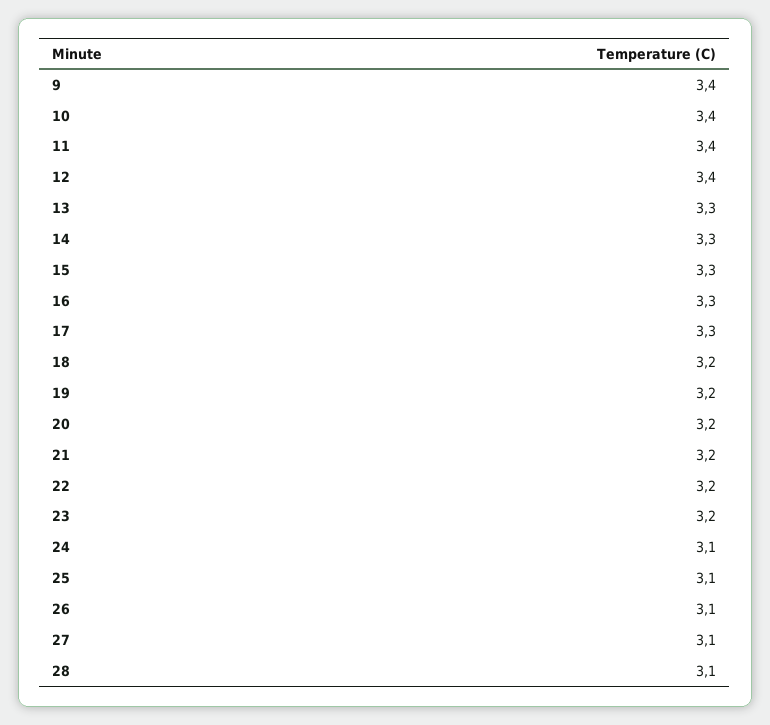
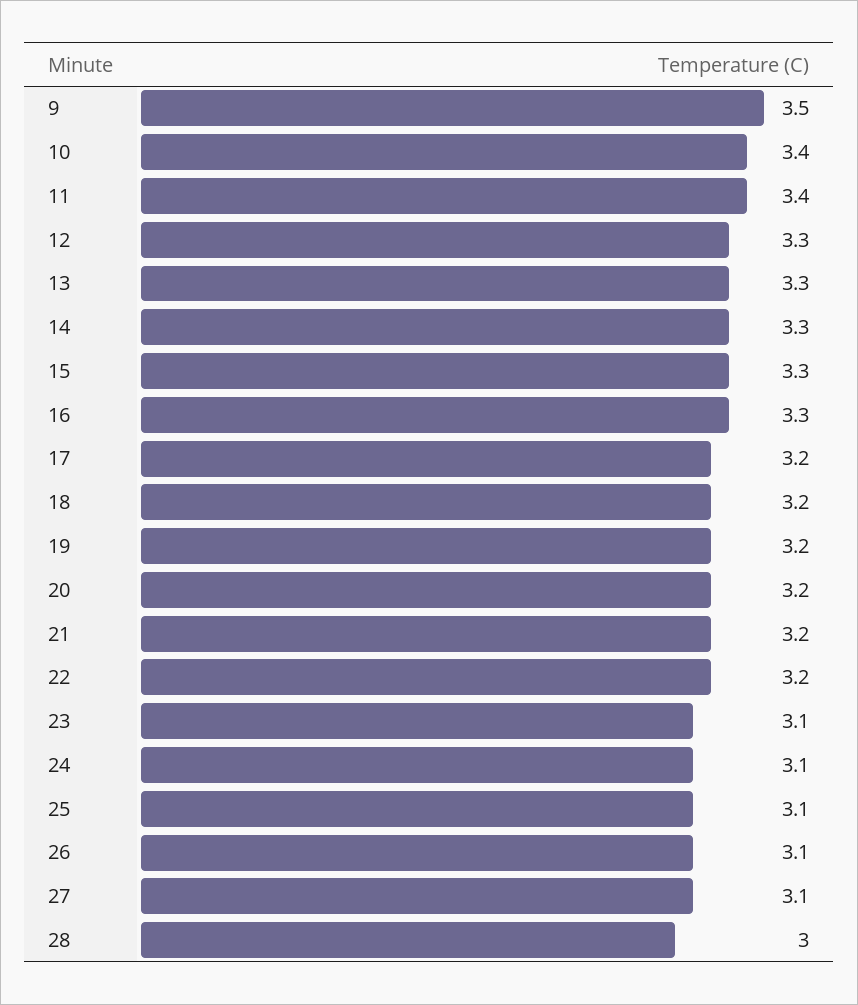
9: 3.4 -> 3.5
12: 3.4 -> 3.3
17: 3.3 -> 3.2
23: 3.2 -> 3.1
28: 3.1 -> 3

